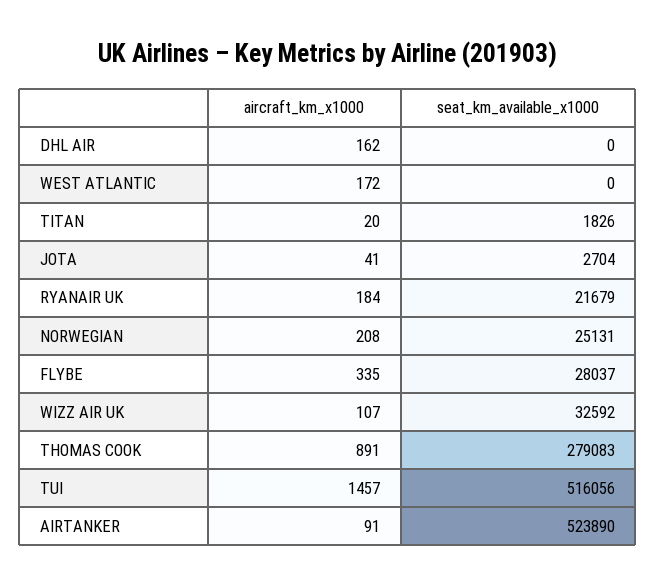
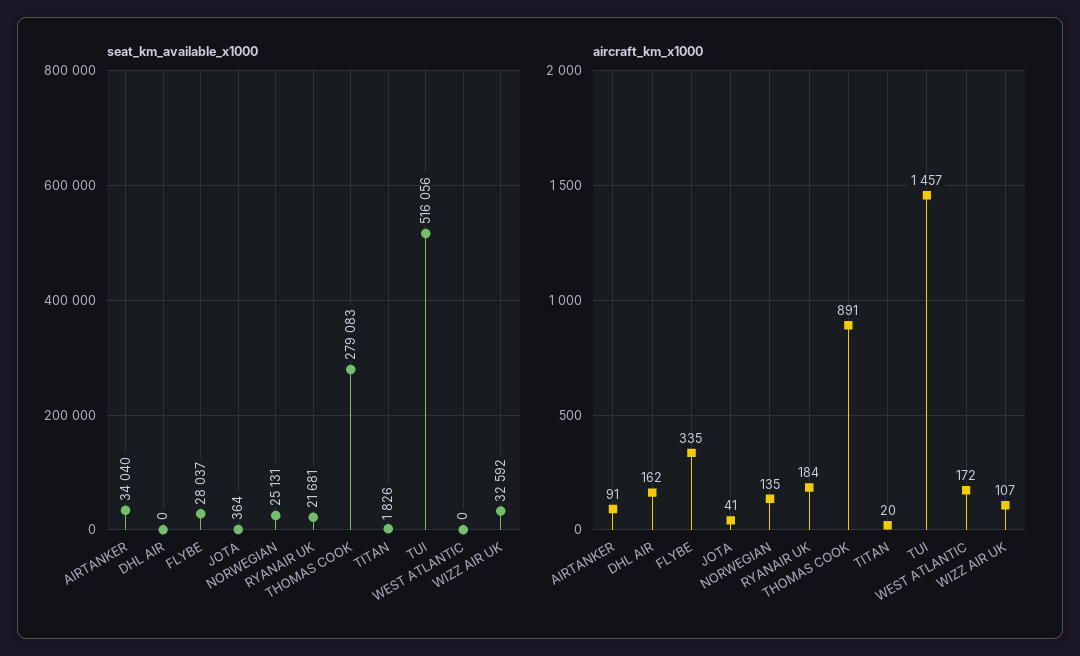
seat_km_available_x1000, JOTA: 2704 -> 364
seat_km_available_x1000, RYANAIR UK: 21679 -> 21681
aircraft_km_x1000, NORWEGIAN: 208 -> 135
seat_km_available_x1000, AIRTANKER: 523890 -> 34040

